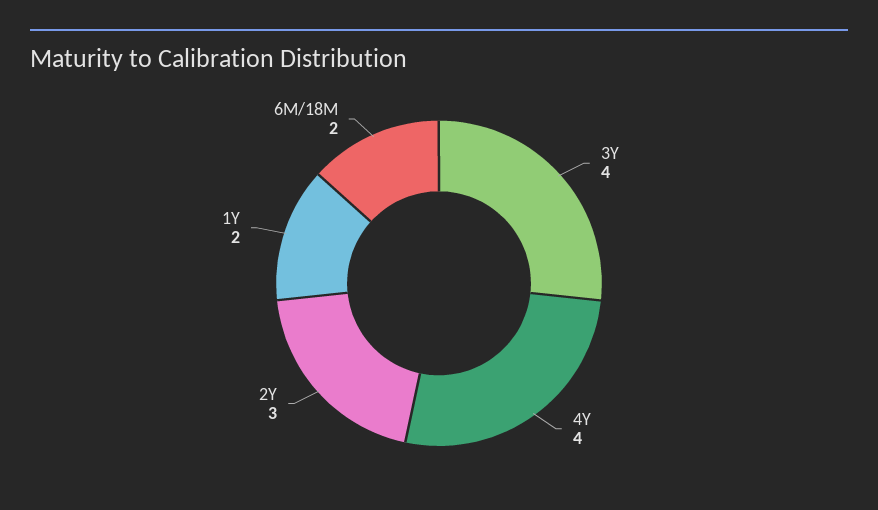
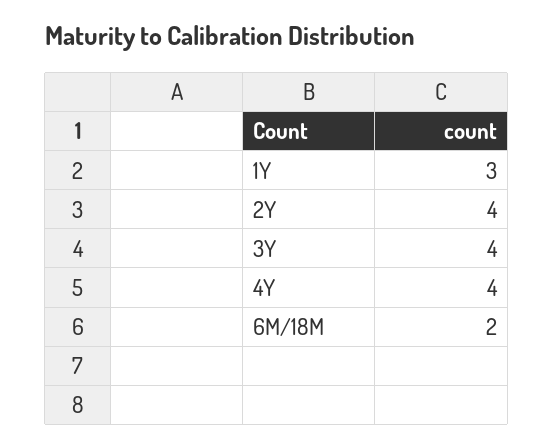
2Y: 3 -> 4
1Y: 2 -> 3

